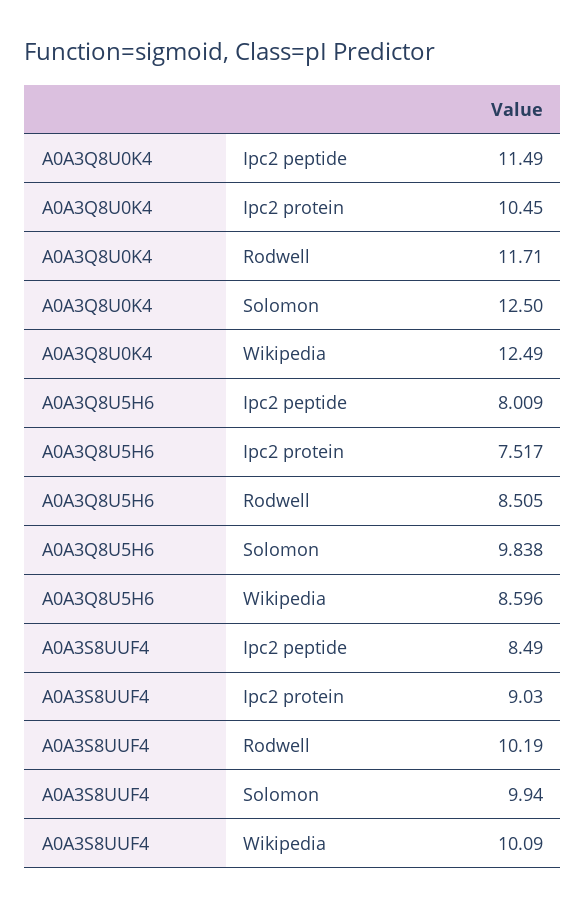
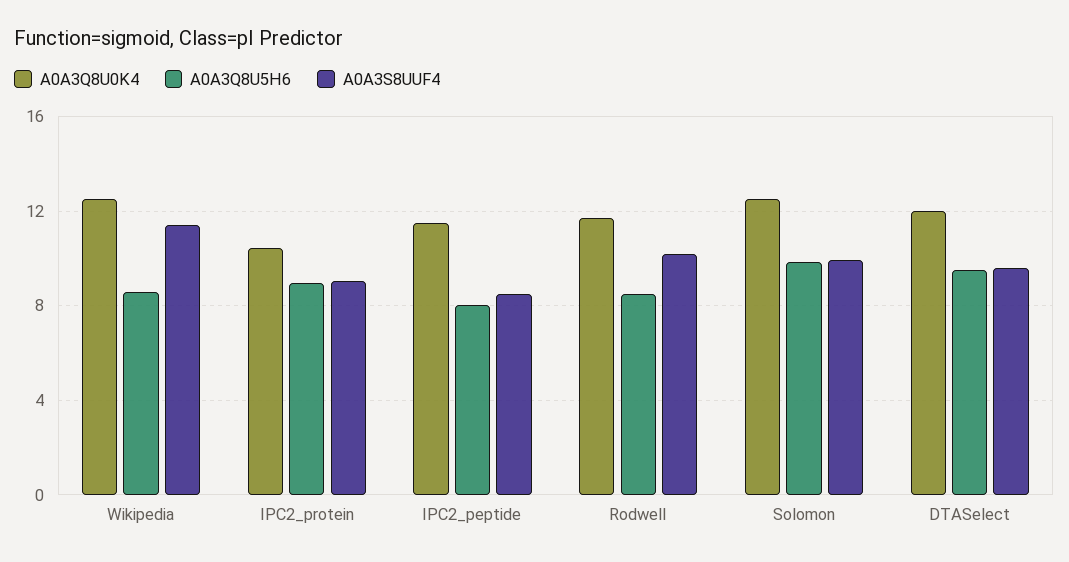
A0A3Q8U5H6, Ipc2 protein: 7.517 -> 9
A0A3S8UUF4, Wikipedia: 10.09 -> 11.5
A0A3Q8U0K4, DTASelect: none -> 12
A0A3Q8U5H6, DTASelect: none -> 9.5
A0A3S8UUF4, DTASelect: none -> 9.5

